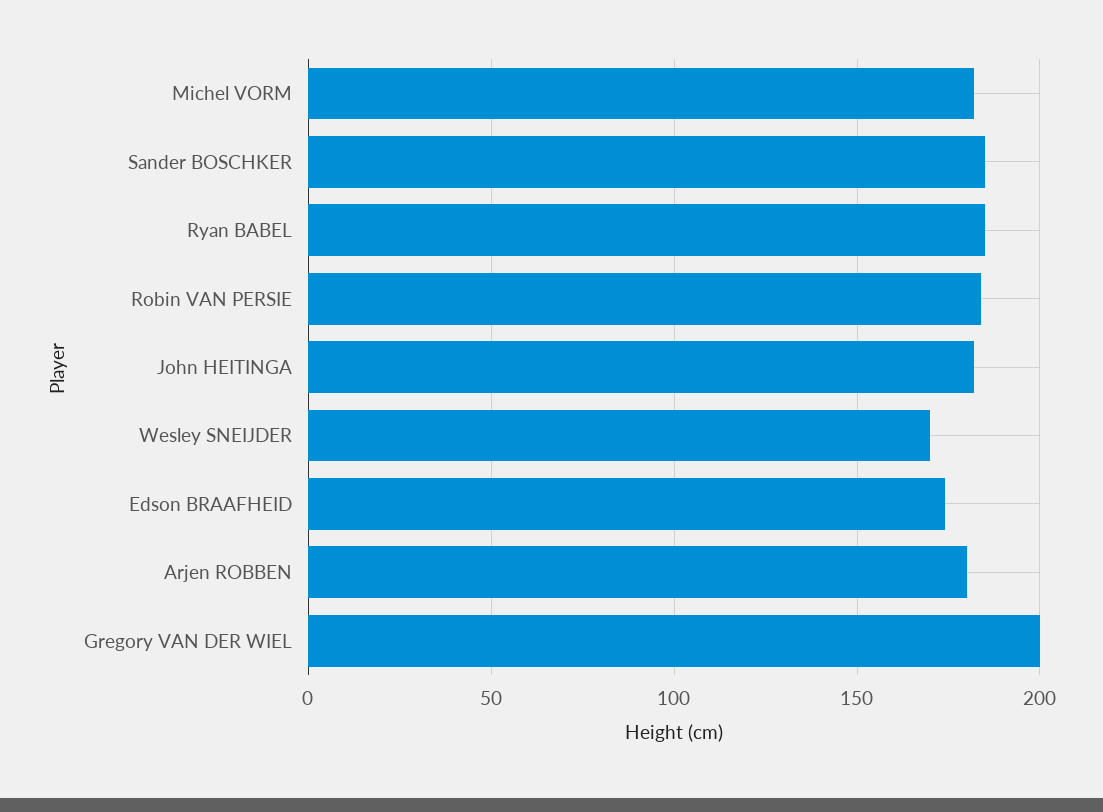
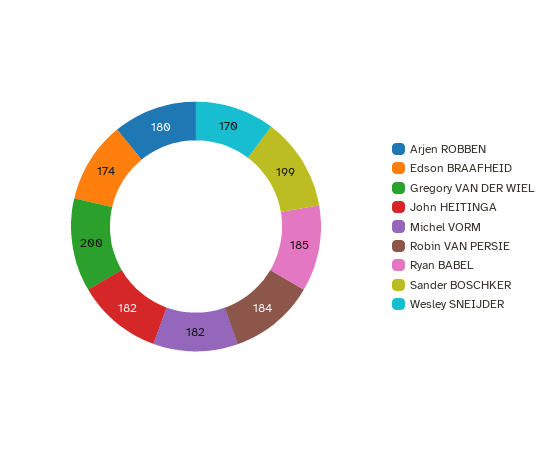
Sander BOSCHKER: 185 -> 199

